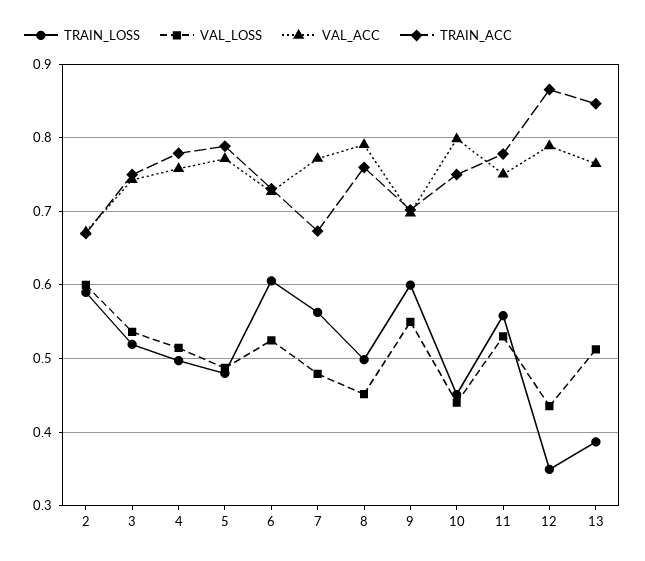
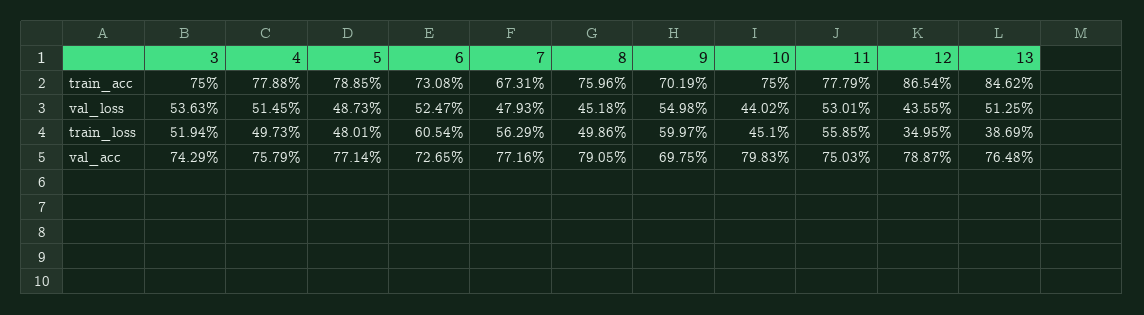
TRAIN_LOSS, 2: 0.59 -> none
VAL_LOSS, 2: 0.6 -> none
VAL_ACC, 2: 0.67 -> none
TRAIN_ACC, 2: 0.67 -> none

